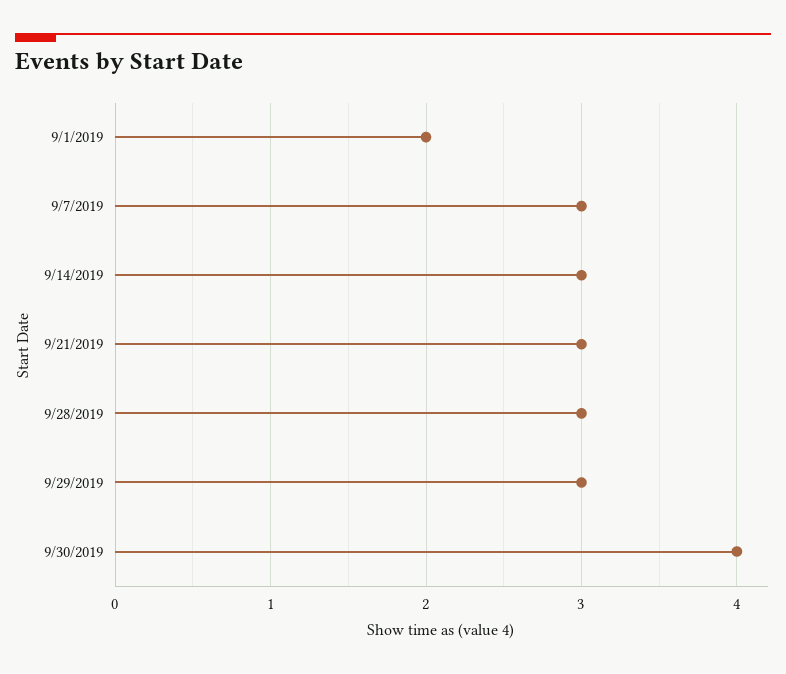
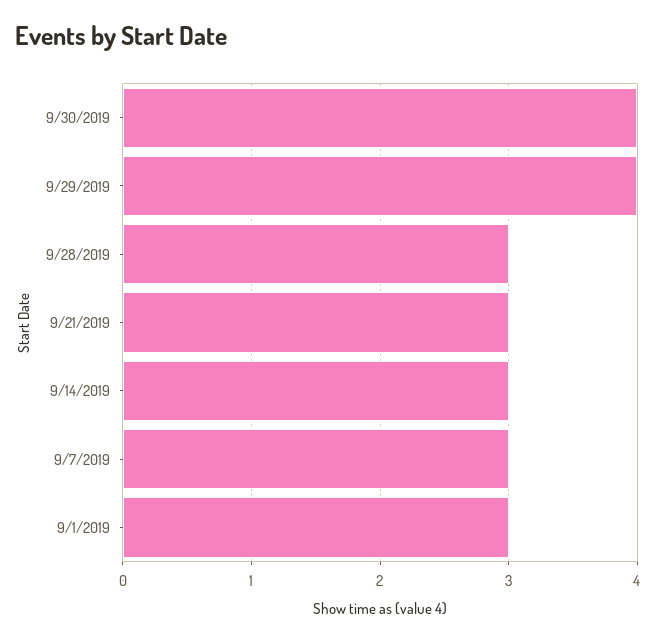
9/1/2019: 2 -> 3
9/29/2019: 3 -> 4

